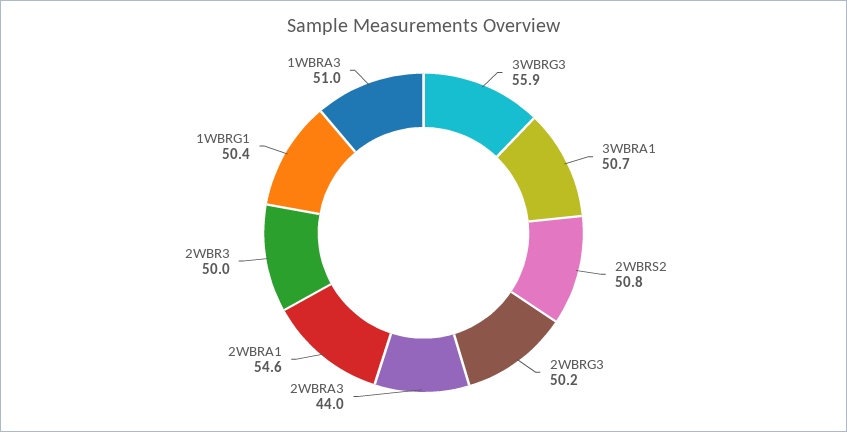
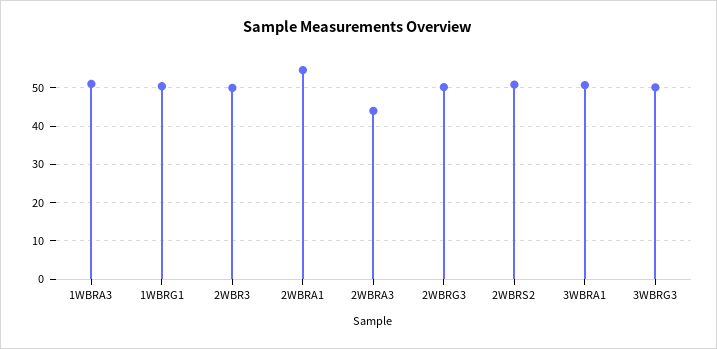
3WBRG3: 55.9 -> 50

